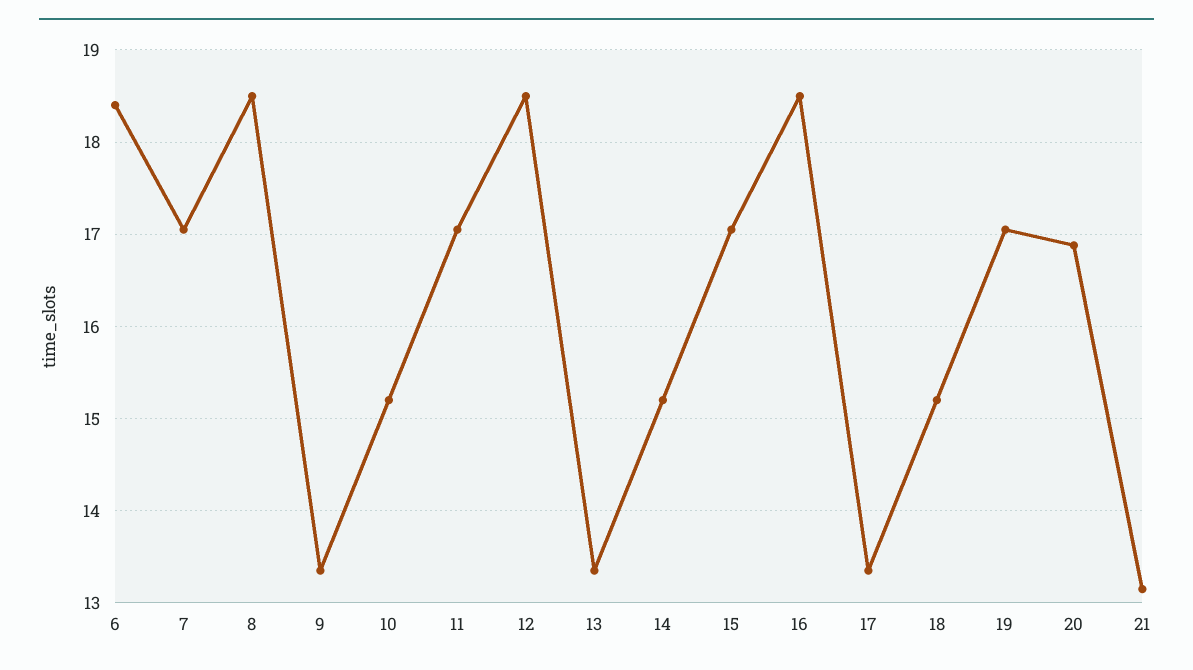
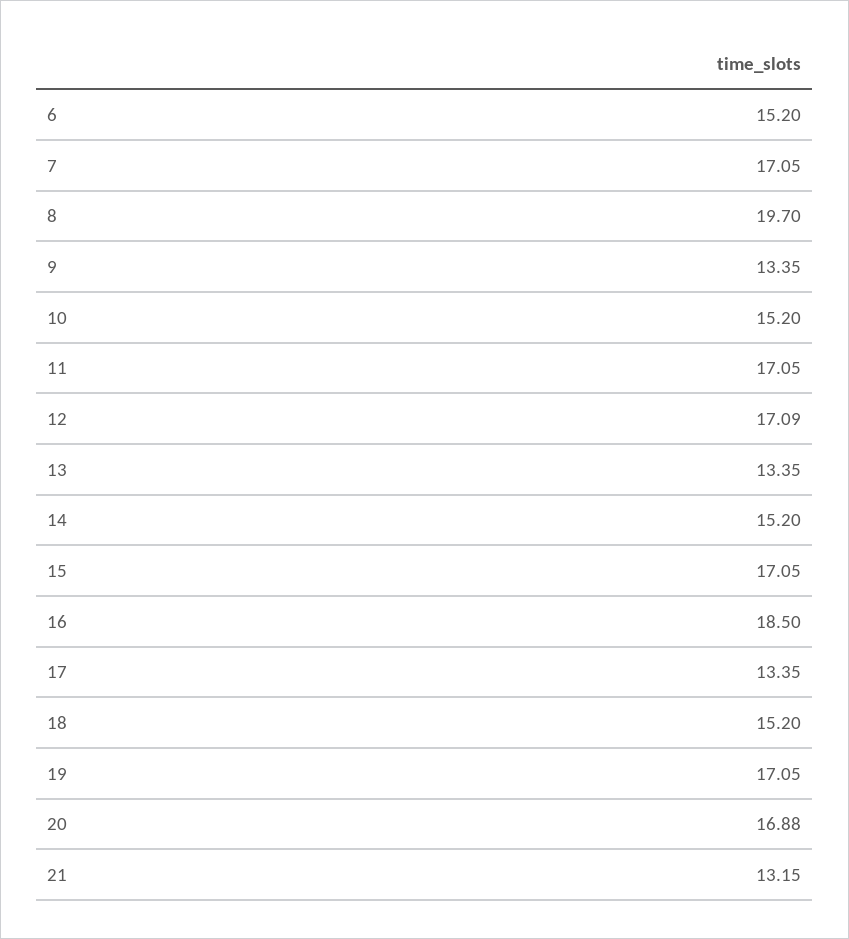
6: 18.4 -> 15.2
8: 18.5 -> 19.7
12: 18.5 -> 17.09

